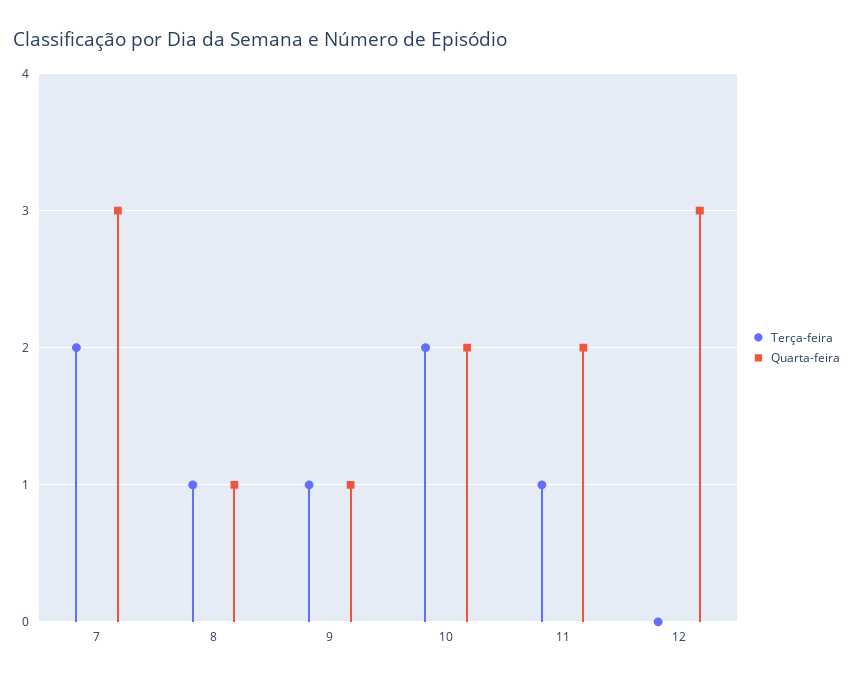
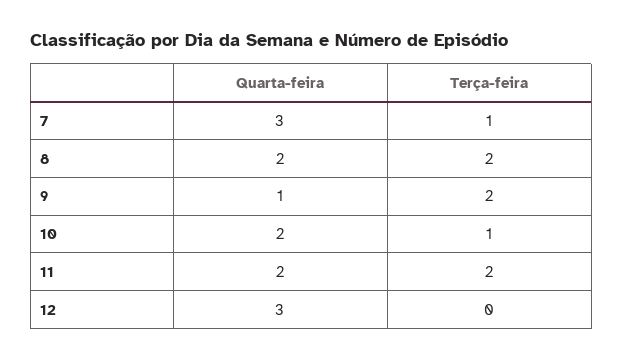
Terça-feira, 7: 2 -> 1
Terça-feira, 8: 1 -> 2
Quarta-feira, 8: 1 -> 2
Terça-feira, 9: 1 -> 2
Terça-feira, 10: 2 -> 1
Terça-feira, 11: 1 -> 2

